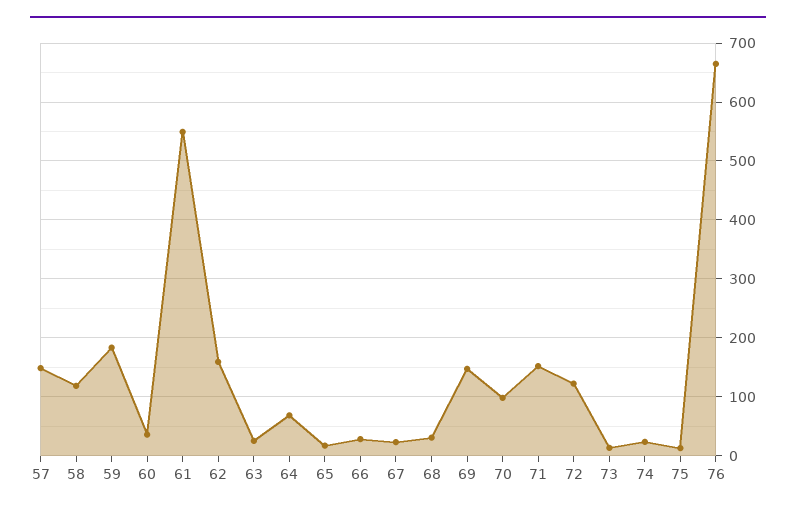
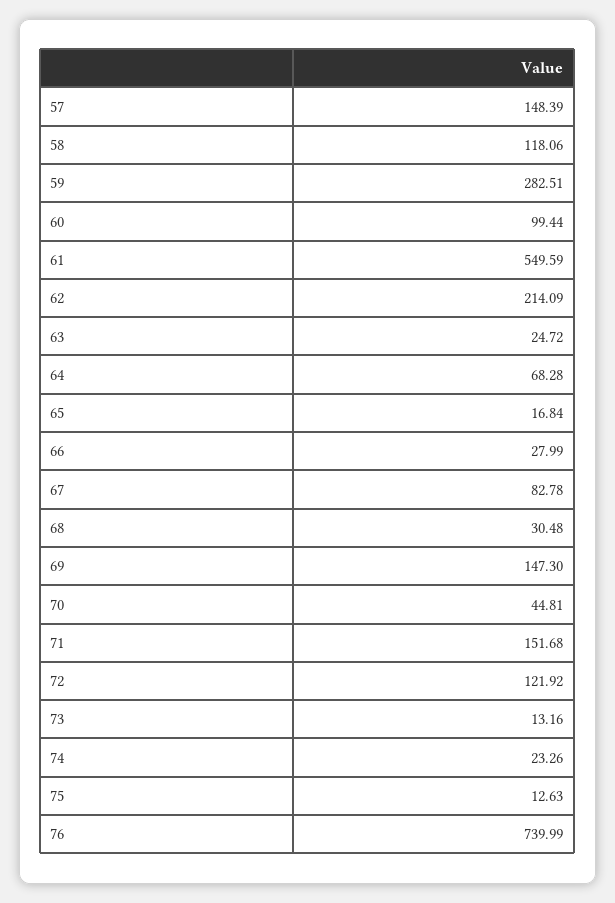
59: 180 -> 282.51
60: 40 -> 99.44
62: 160 -> 214.09
67: 20 -> 82.78
70: 100 -> 44.81
76: 660 -> 739.99

